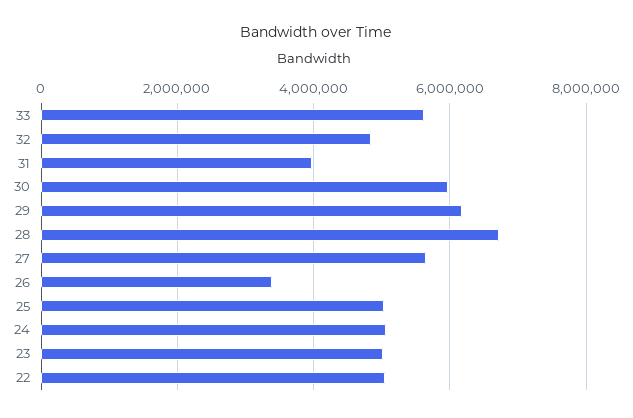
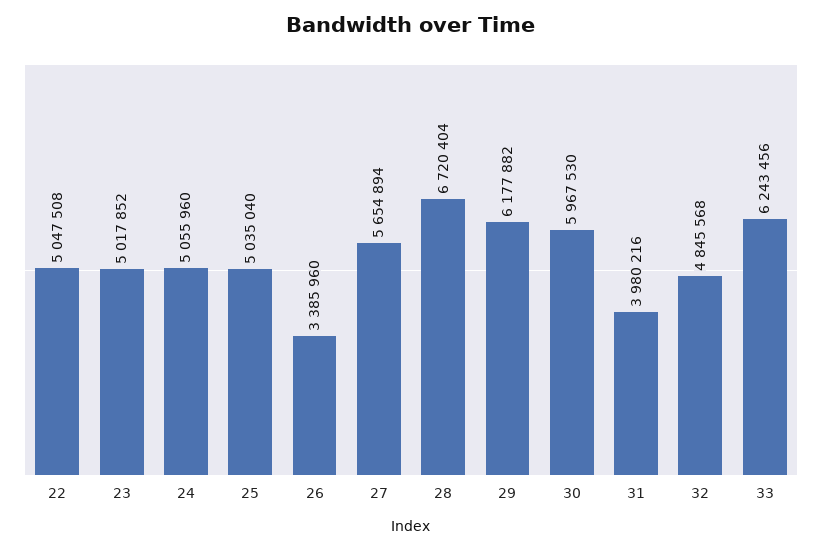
33: 5600000 -> 6243456

